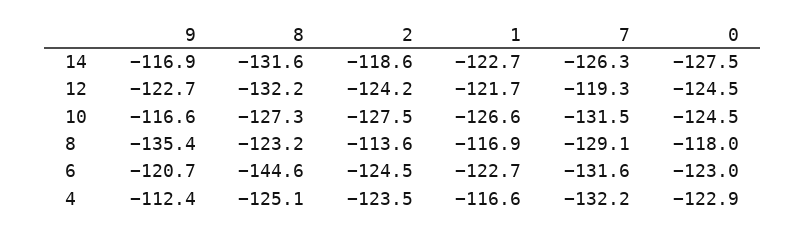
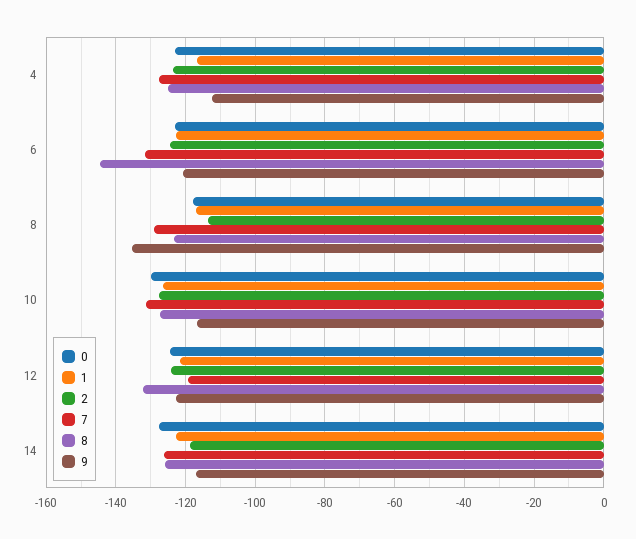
8, 14: -131.6 -> -126
0, 10: -124.5 -> -130
7, 4: -132.2 -> -128

